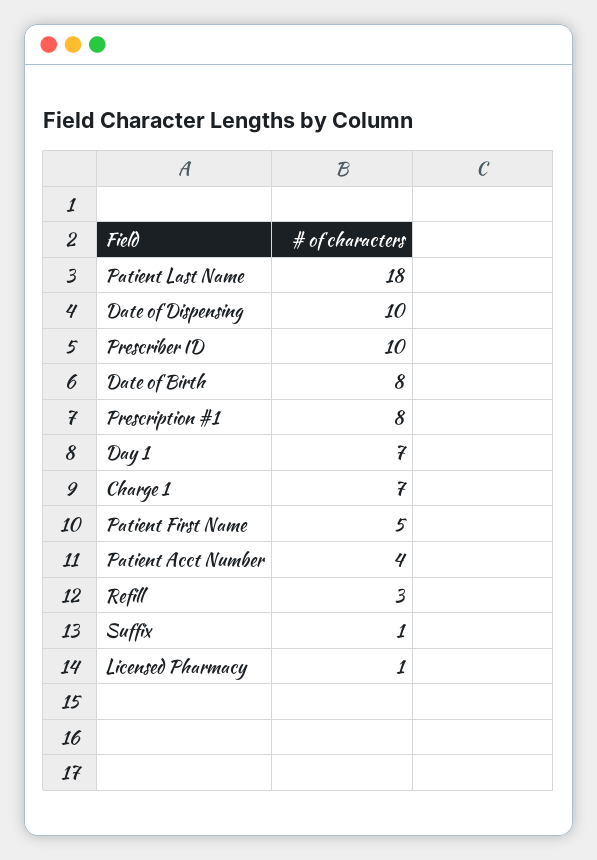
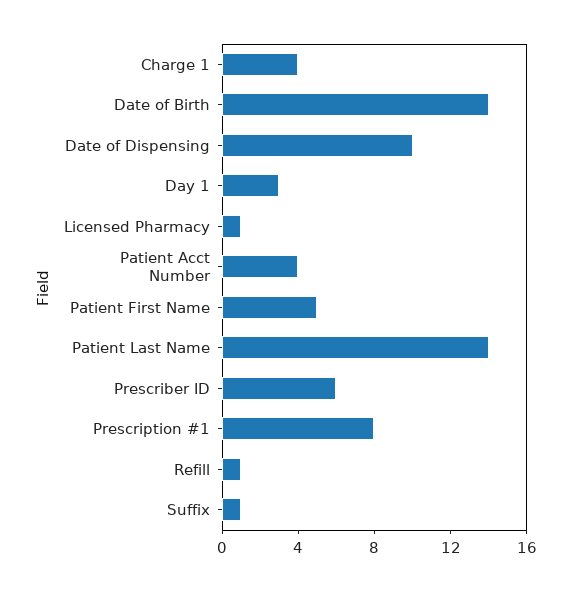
Patient Last Name: 18 -> 14
Prescriber ID: 10 -> 6
Date of Birth: 8 -> 14
Day 1: 7 -> 3
Charge 1: 7 -> 4
Refill: 3 -> 1

